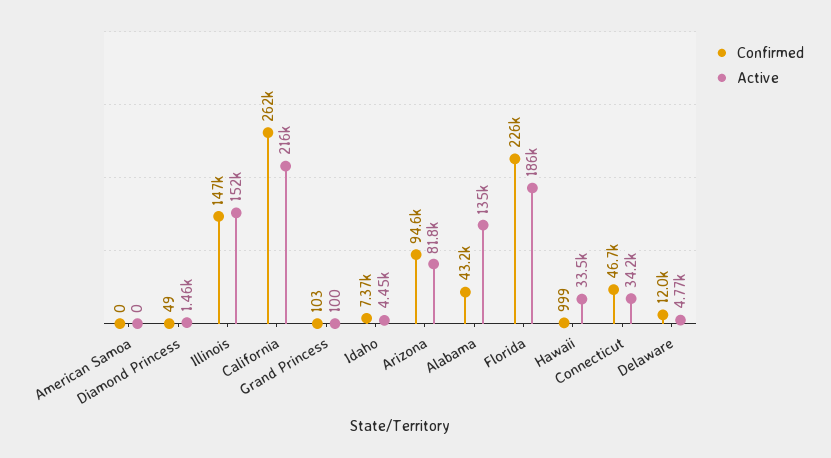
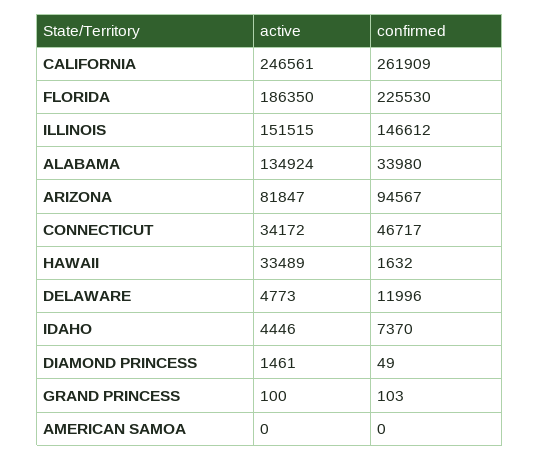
Active, California: 216000 -> 246561
Confirmed, Alabama: 43200 -> 33980
Confirmed, Hawaii: 999 -> 1632

